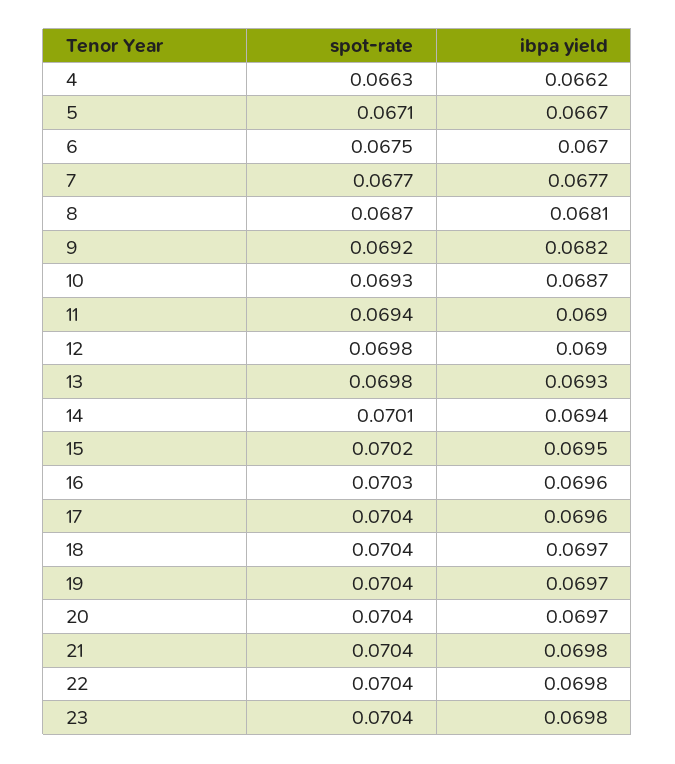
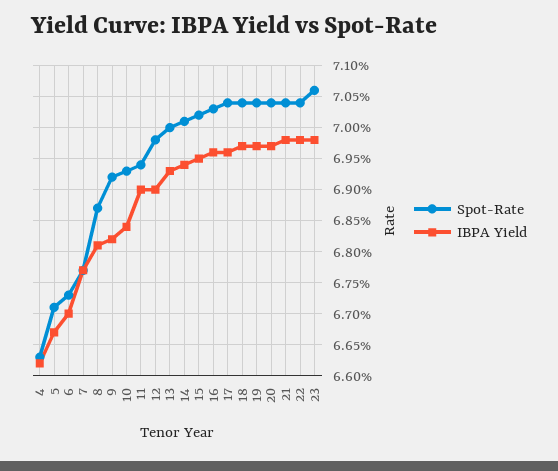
spot-rate, 6: 0.0675 -> 0.0673
ibpa yield, 10: 0.0687 -> 0.0684
spot-rate, 13: 0.0698 -> 0.07
spot-rate, 23: 0.0704 -> 0.0706

